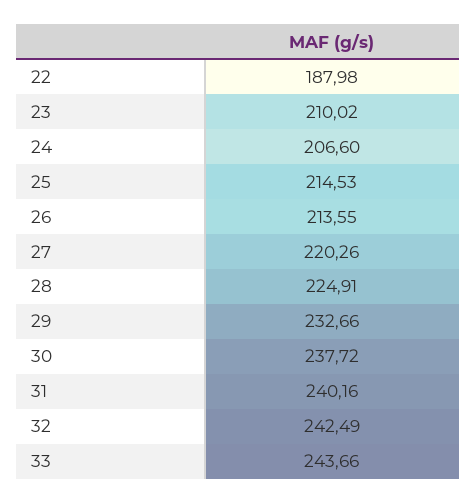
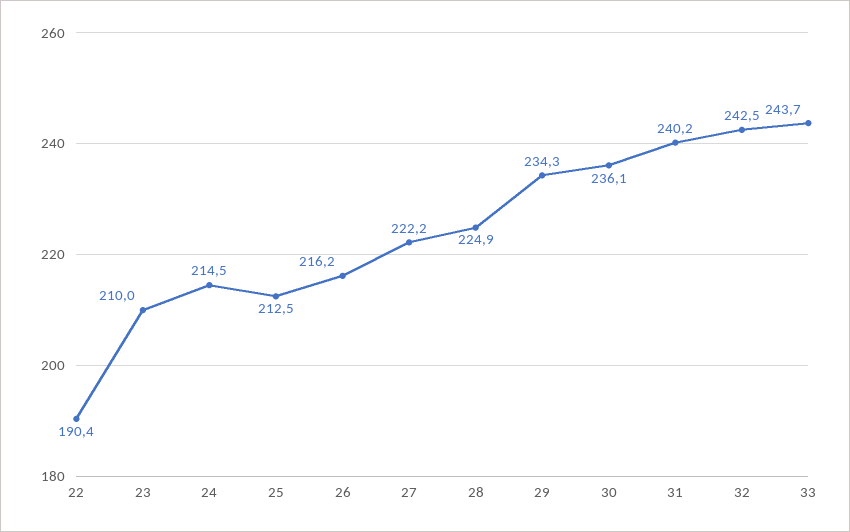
22: 187.98 -> 190.4
24: 206.6 -> 214.5
25: 214.53 -> 212.5
26: 213.55 -> 216.2
27: 220.26 -> 222.2
29: 232.66 -> 234.3
30: 237.72 -> 236.1

